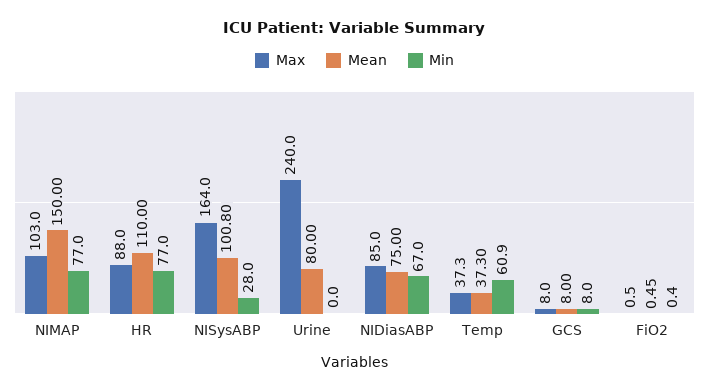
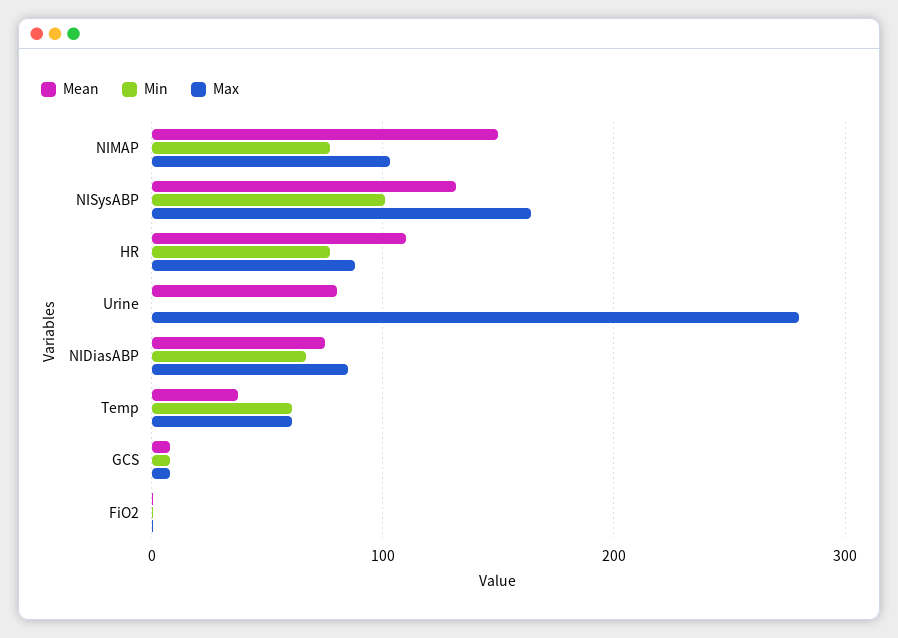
Mean, NISysABP: 100.8 -> 130
Min, NISysABP: 28 -> 100
Max, Urine: 240 -> 280
Max, Temp: 37.3 -> 60

